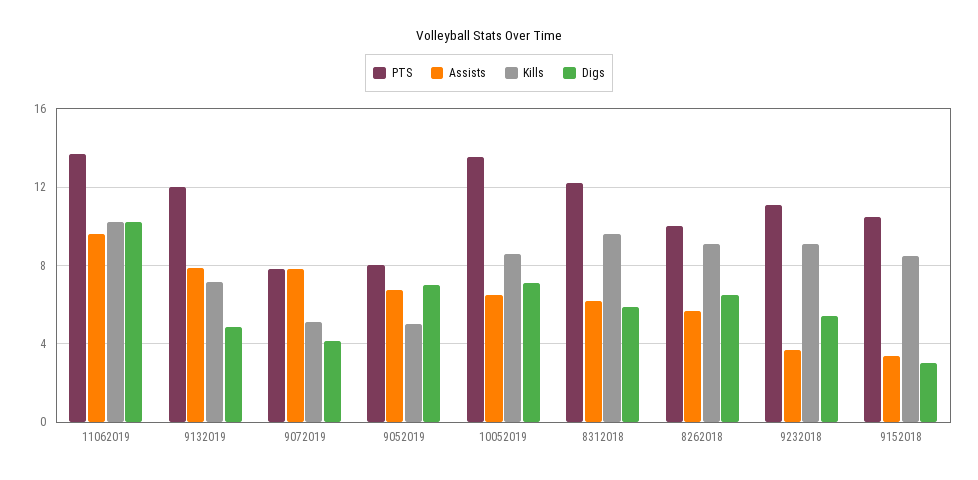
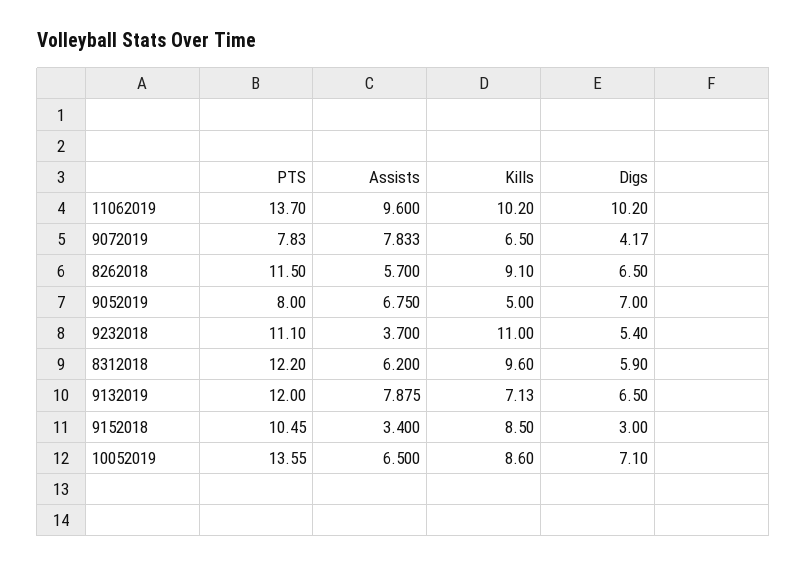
Digs, 9132019: 5 -> 6.5
Kills, 9072019: 5 -> 6.5
PTS, 8262018: 10 -> 11.5
Kills, 9232018: 9 -> 11

